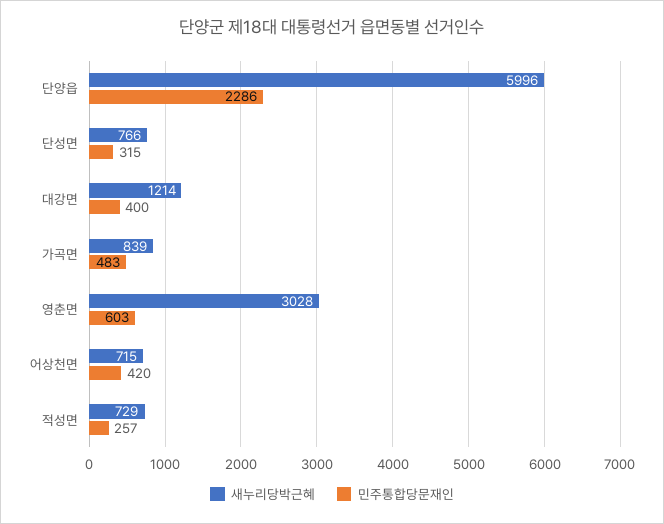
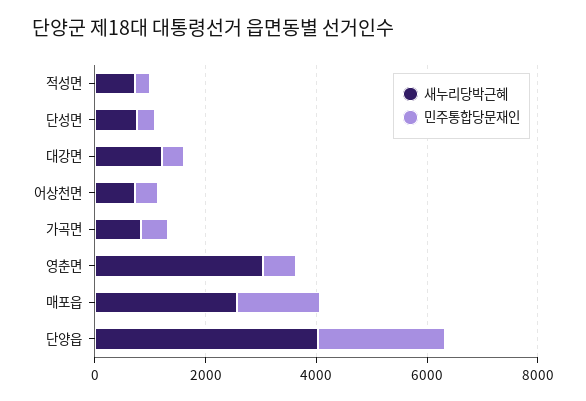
새누리당박근혜, 단양읍: 5996 -> 4000
새누리당박근혜, 매포읍: none -> 2500
민주통합당문재인, 매포읍: none -> 1500

